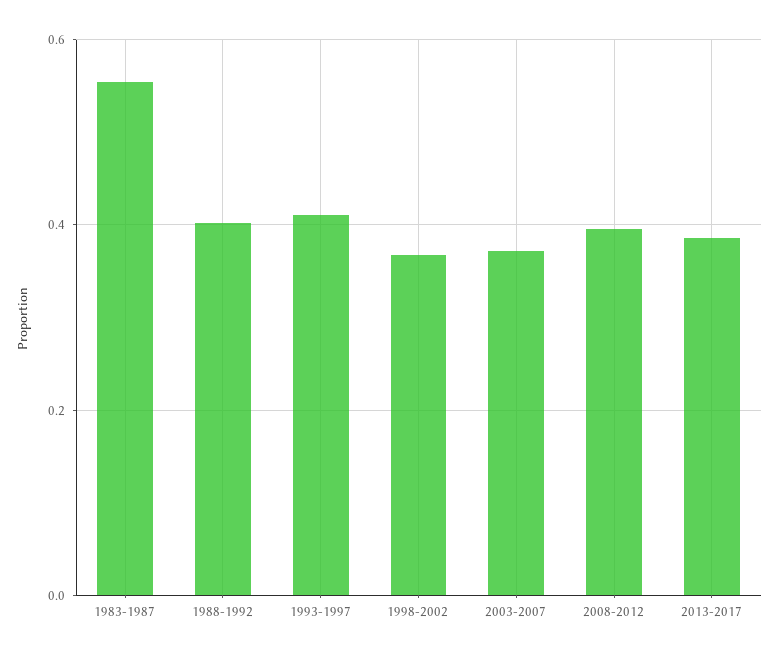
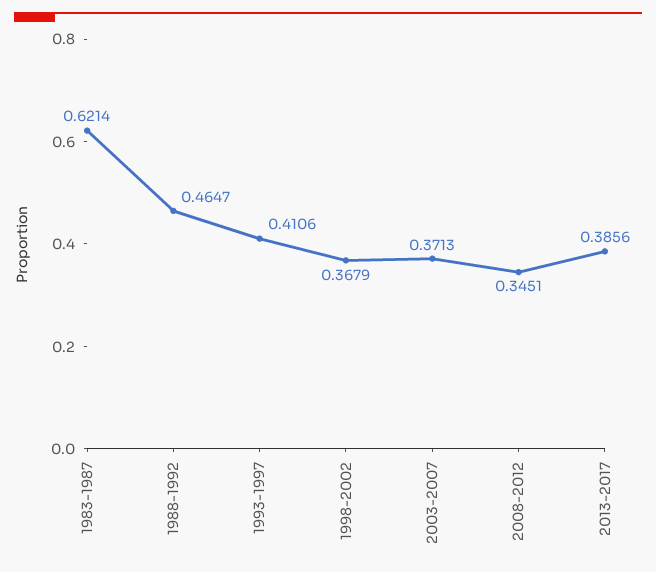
1983-1987: 0.56 -> 0.6214
1988-1992: 0.4 -> 0.4647
2008-2012: 0.4 -> 0.3451

